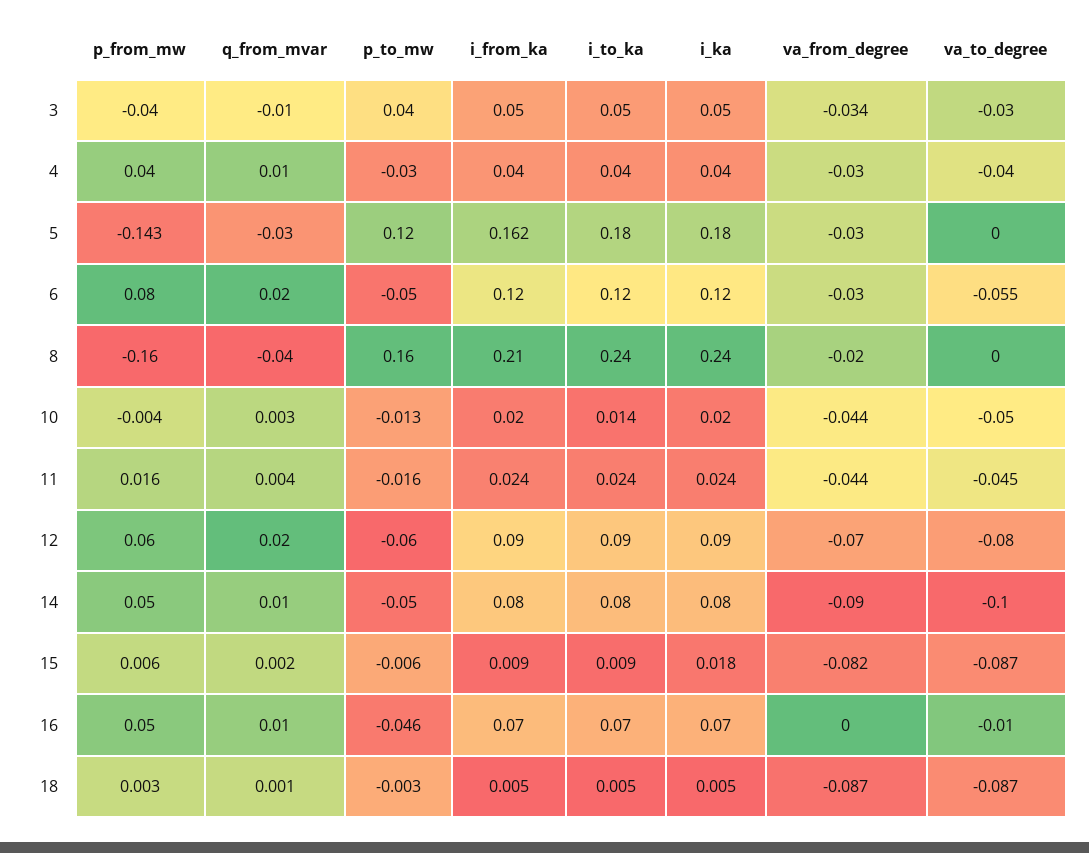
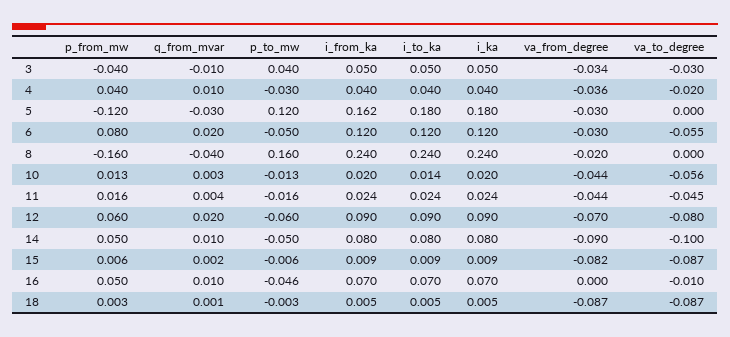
va_from_degree, 4: -0.03 -> -0.036
va_to_degree, 4: -0.04 -> -0.02
p_from_mw, 5: -0.143 -> -0.12
i_from_ka, 8: 0.21 -> 0.24
p_from_mw, 10: -0.004 -> 0.013
va_to_degree, 10: -0.05 -> -0.056
i_ka, 15: 0.018 -> 0.009

